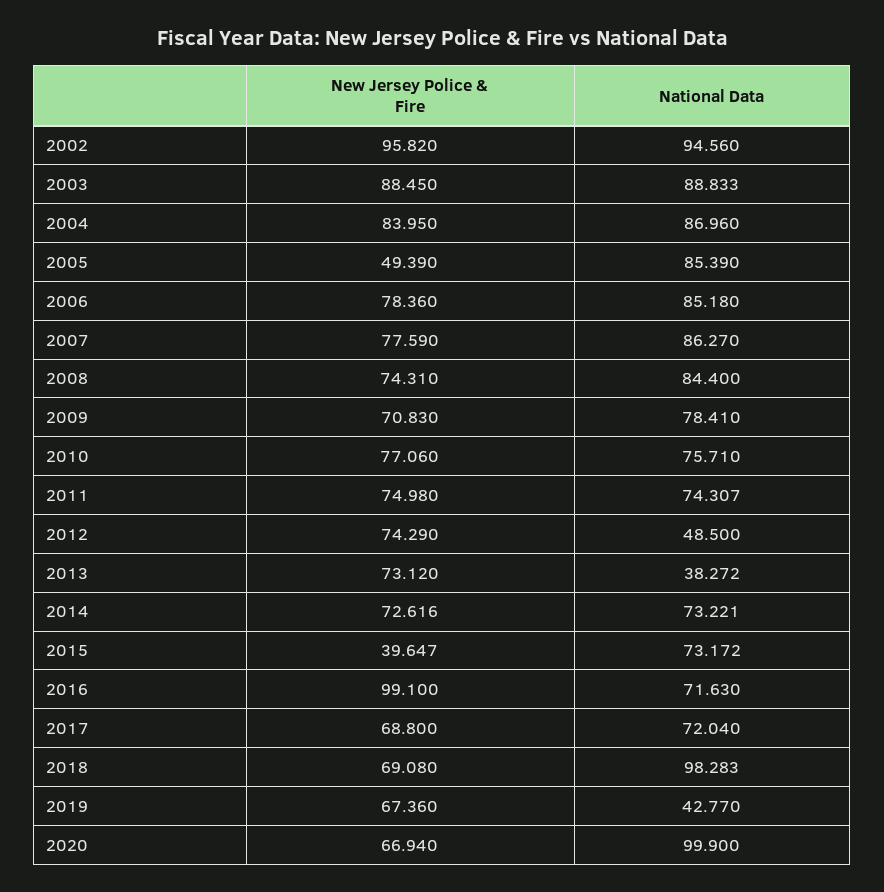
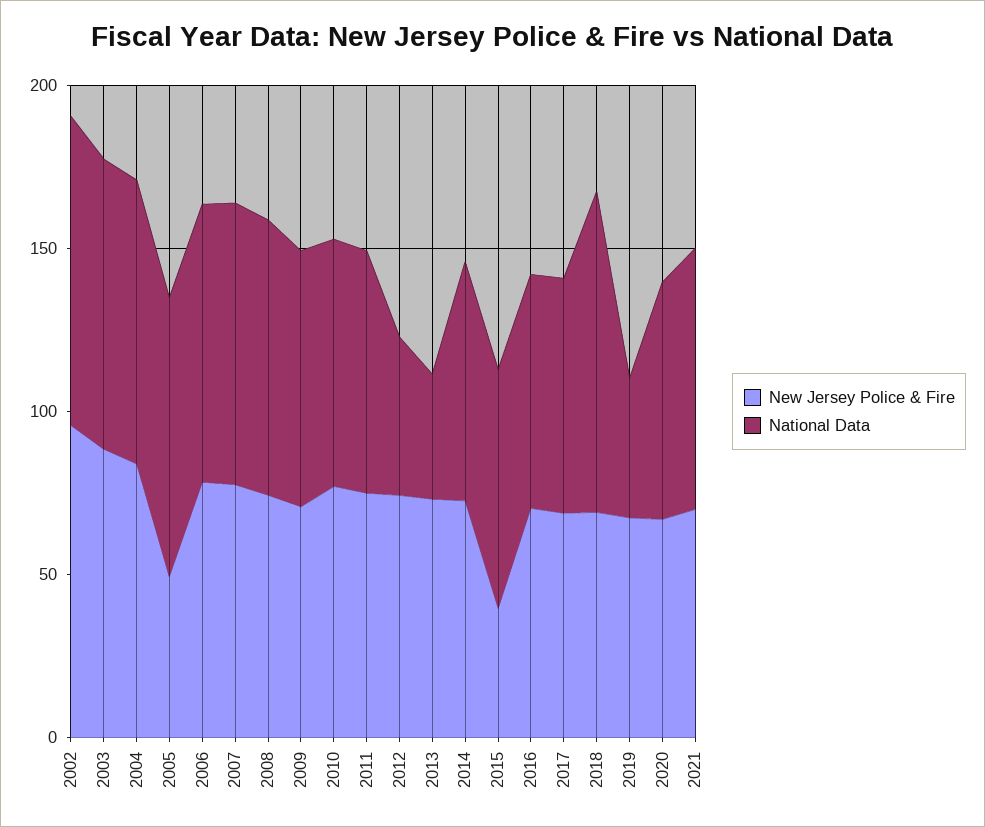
New Jersey Police & Fire, 2016: 99.1 -> 70
National Data, 2020: 99.9 -> 70
New Jersey Police & Fire, 2021: none -> 70
National Data, 2021: none -> 80

